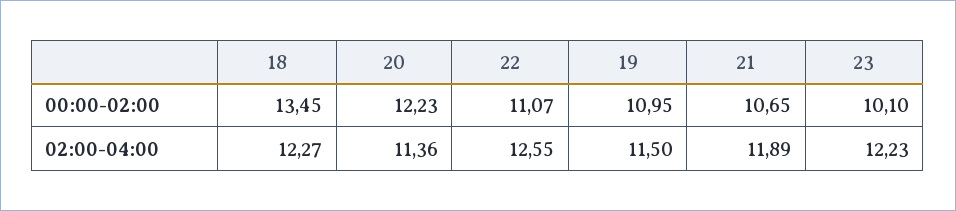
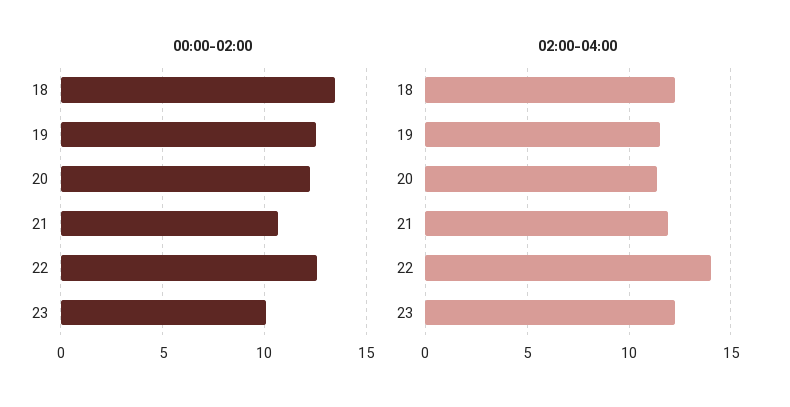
00:00-02:00, 22: 11.07 -> 12.5
00:00-02:00, 19: 10.95 -> 12.5
02:00-04:00, 22: 12.55 -> 14

